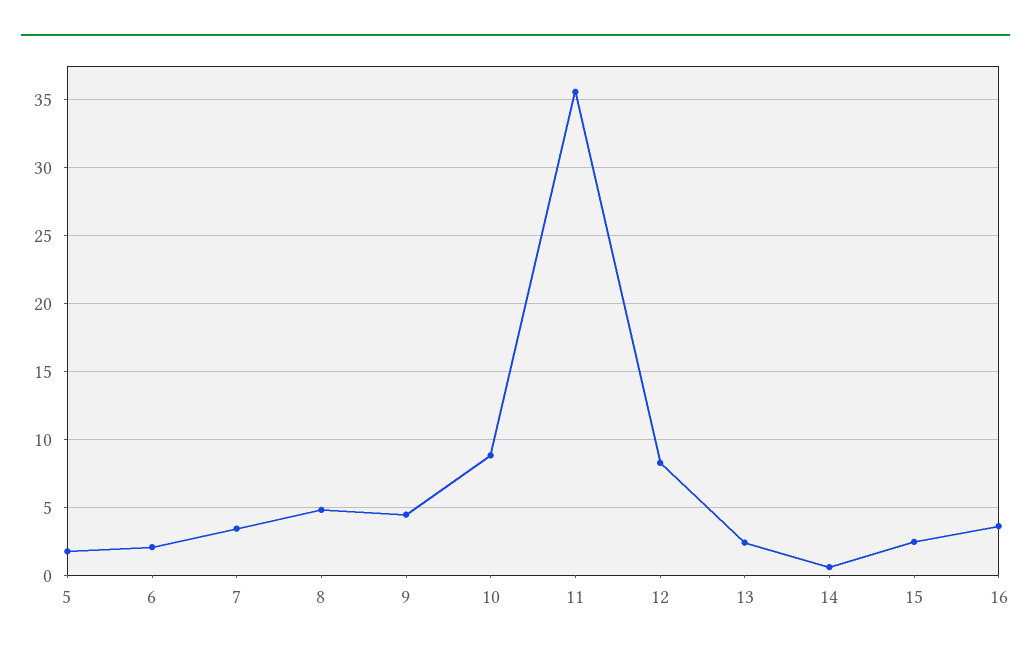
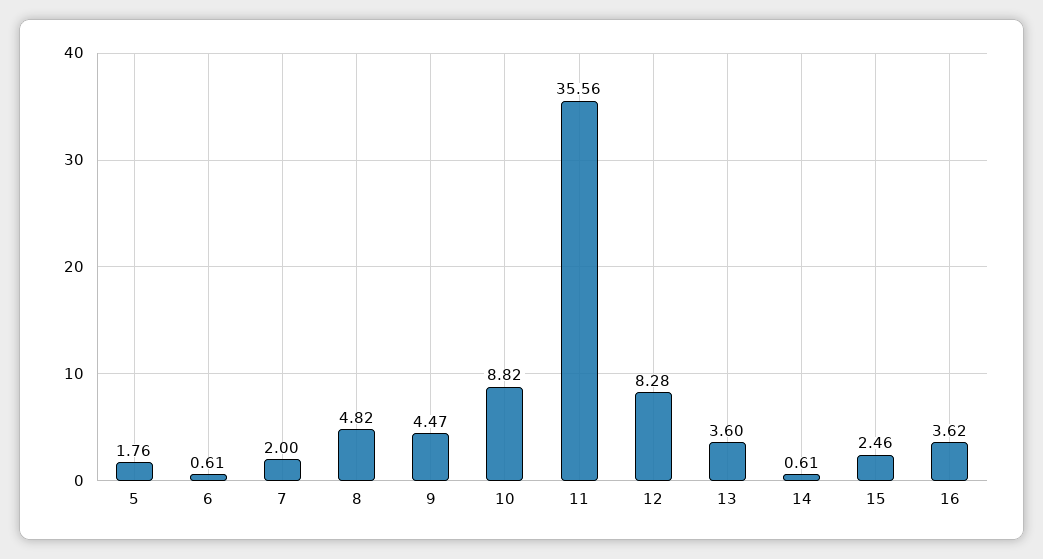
6: 2 -> 0.61
7: 3.5 -> 2
13: 2.5 -> 3.6

